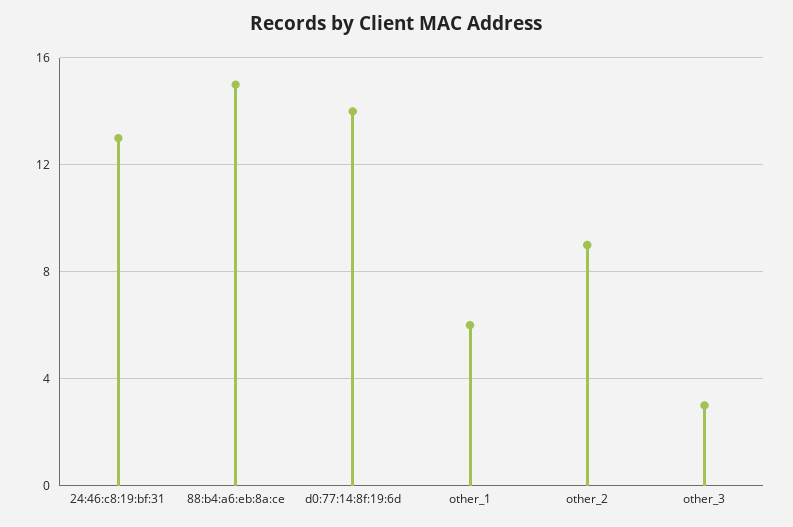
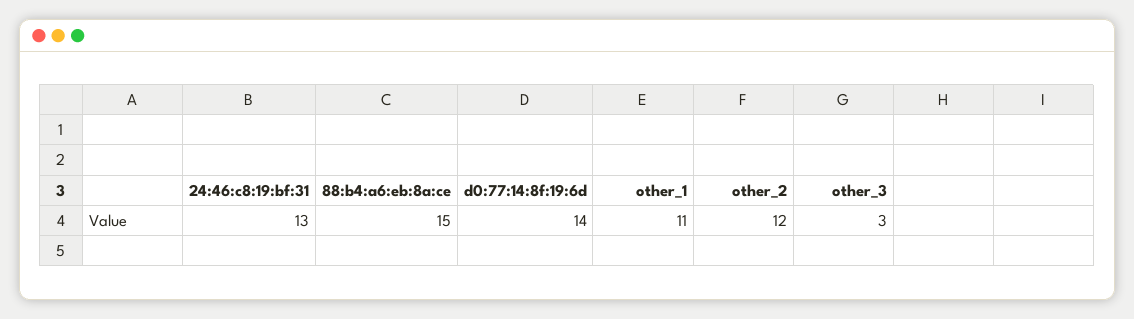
other_1: 6 -> 11
other_2: 9 -> 12

